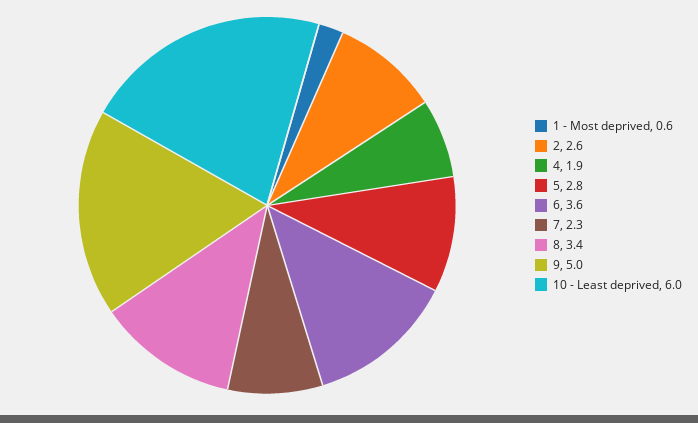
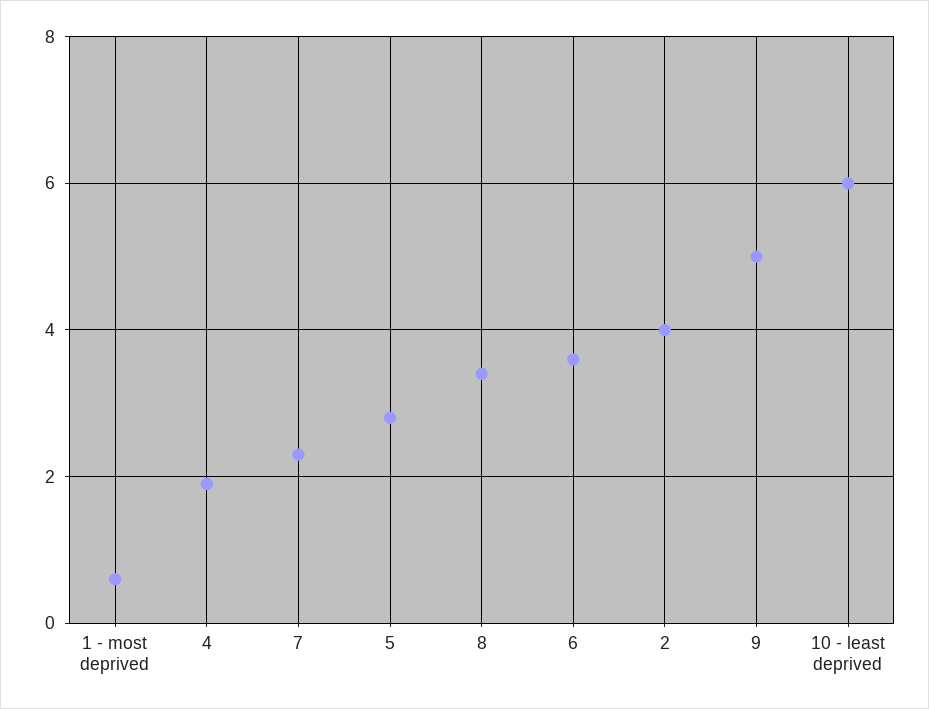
2: 2.6 -> 4

